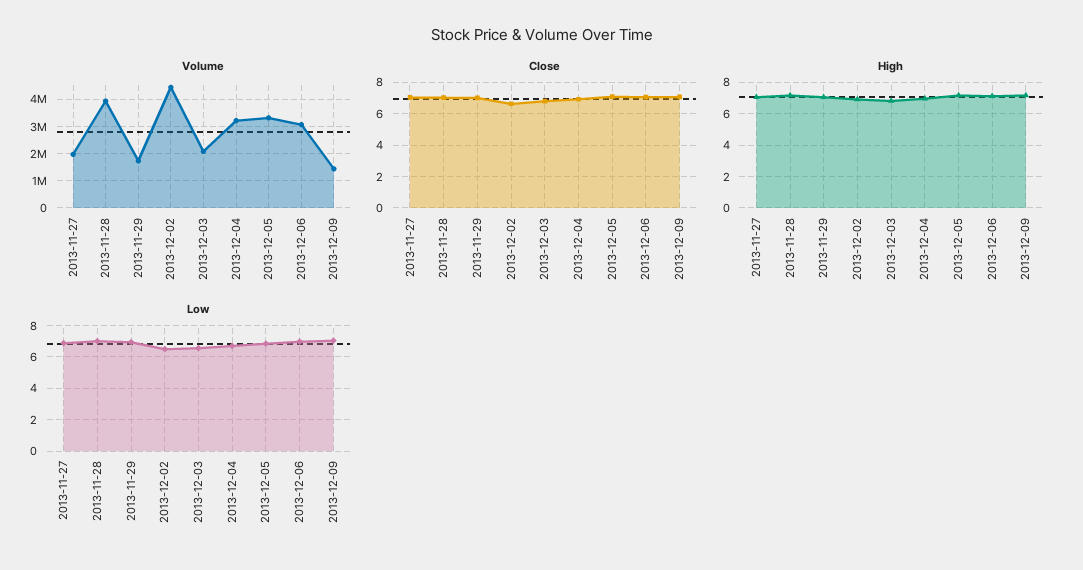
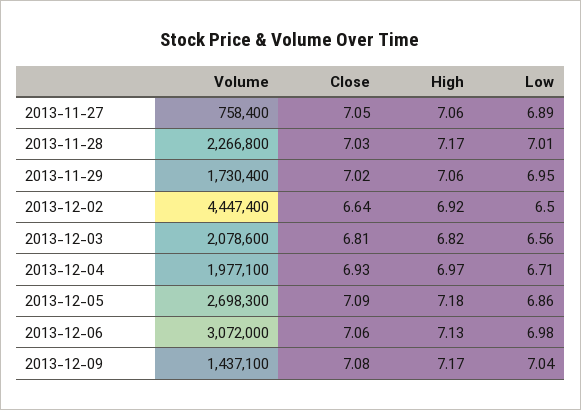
Volume, 2013-11-27: 2000000 -> 758400
Volume, 2013-11-28: 4000000 -> 2266800
Volume, 2013-12-04: 3250000 -> 1977100
Volume, 2013-12-05: 3250000 -> 2698300

